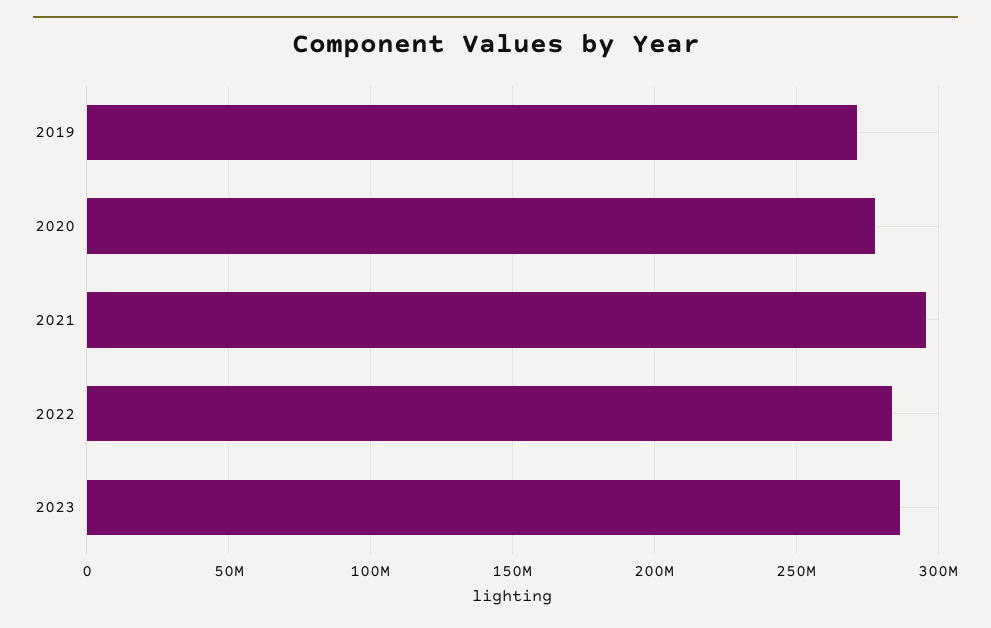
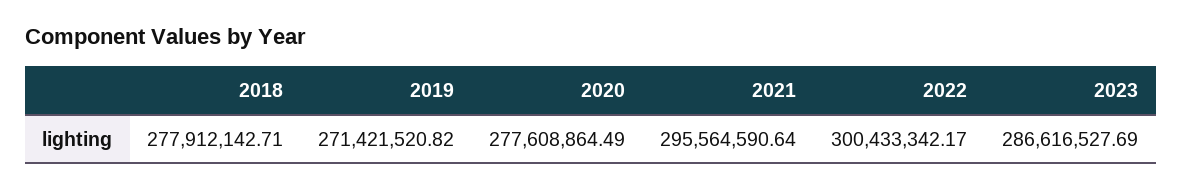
2022: 285000000 -> 300433342.17
2018: none -> 277912142.71

